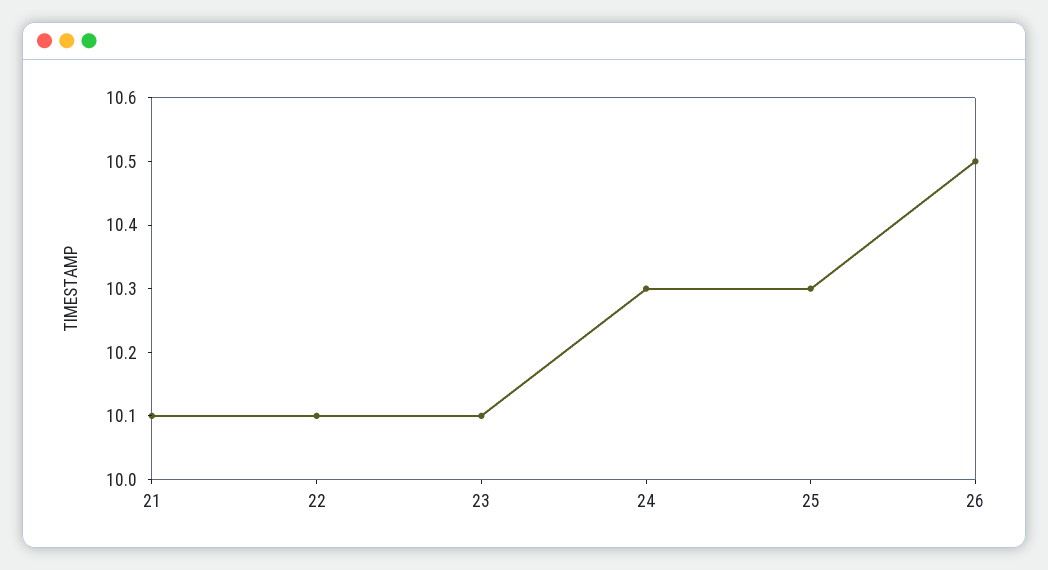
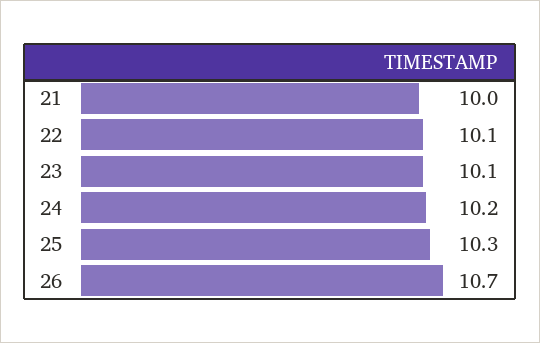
21: 10.1 -> 10
24: 10.3 -> 10.2
26: 10.5 -> 10.7

